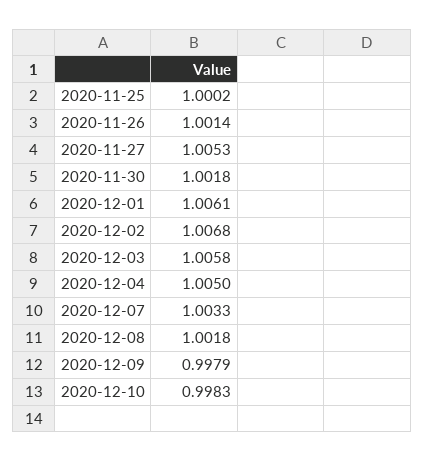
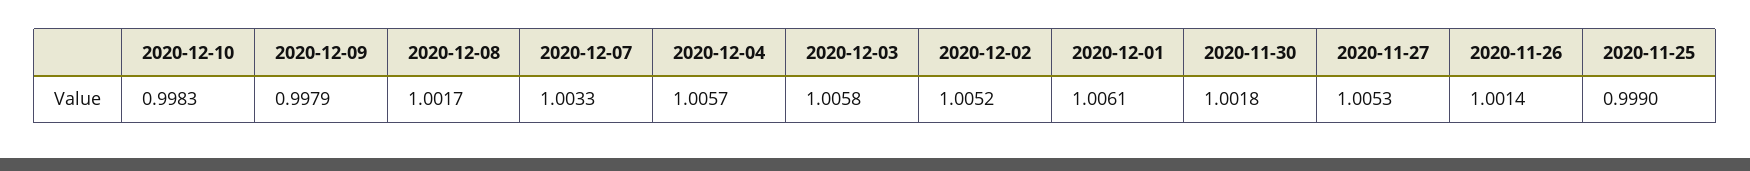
2020-11-25: 1.0002 -> 0.999
2020-12-02: 1.0068 -> 1.0052
2020-12-04: 1.005 -> 1.0057
2020-12-08: 1.0018 -> 1.0017

